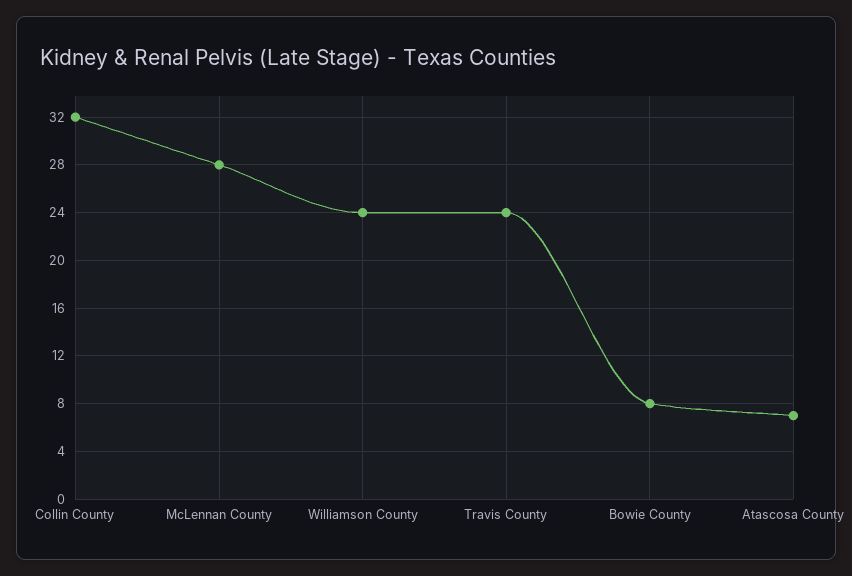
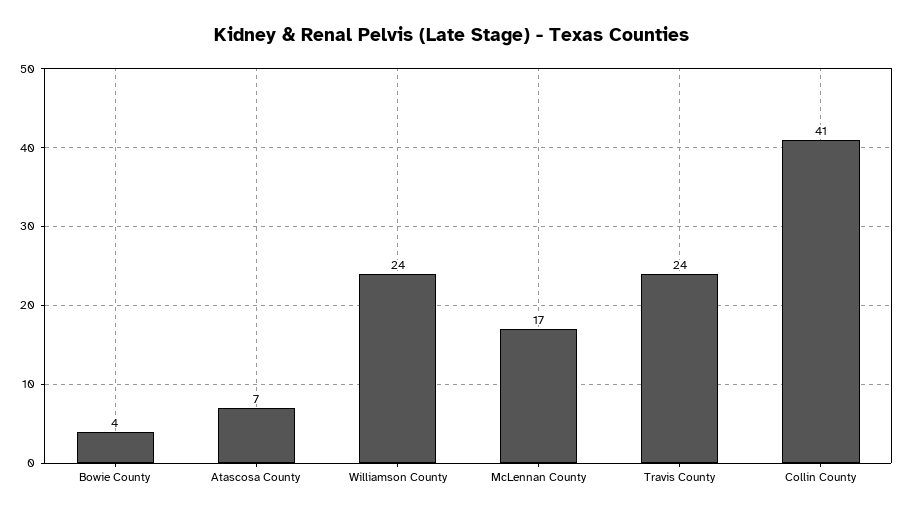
Collin County: 32 -> 41
McLennan County: 28 -> 17
Bowie County: 8 -> 4

